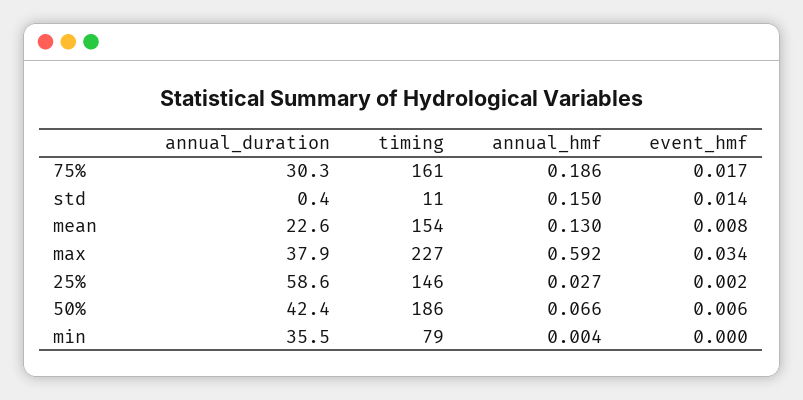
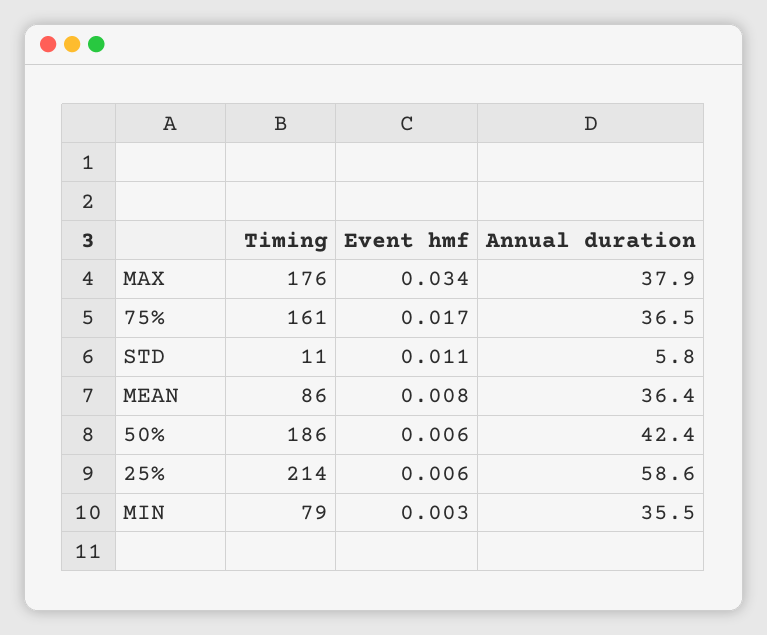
annual_duration, 75%: 30.3 -> 36.5
annual_hmf, 75%: 0.186 -> none
annual_duration, std: 0.4 -> 5.8
annual_hmf, std: 0.15 -> none
event_hmf, std: 0.014 -> 0.011
annual_duration, mean: 22.6 -> 36.4
timing, mean: 154 -> 86
annual_hmf, mean: 0.13 -> none
timing, max: 227 -> 176
annual_hmf, max: 0.592 -> none
timing, 25%: 146 -> 214
annual_hmf, 25%: 0.027 -> none
event_hmf, 25%: 0.002 -> 0.006
annual_hmf, 50%: 0.066 -> none
annual_hmf, min: 0.004 -> none
event_hmf, min: 0 -> 0.003

